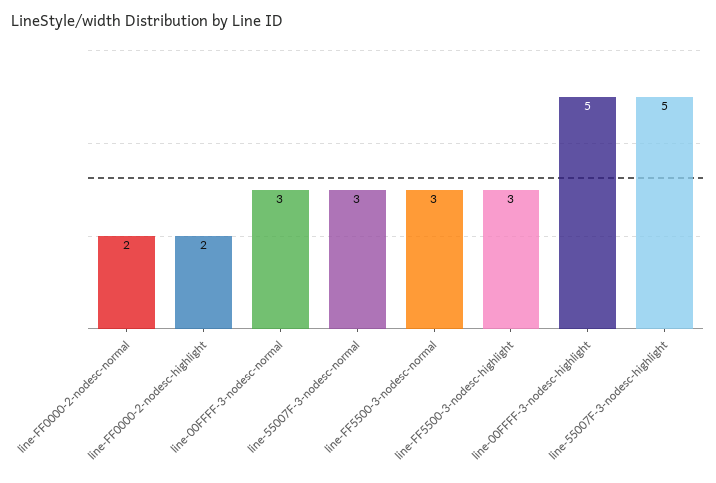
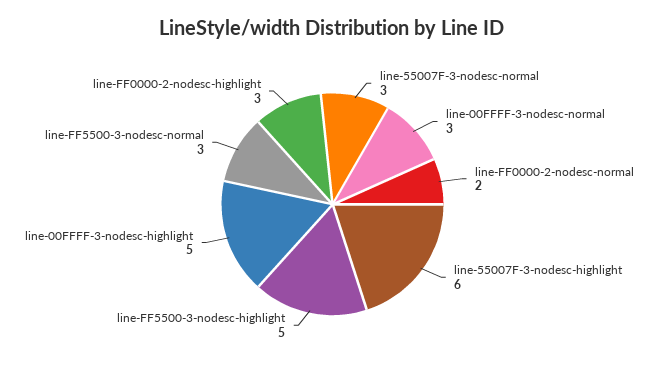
line-FF0000-2-nodesc-highlight: 2 -> 3
line-FF5500-3-nodesc-highlight: 3 -> 5
line-55007F-3-nodesc-highlight: 5 -> 6

